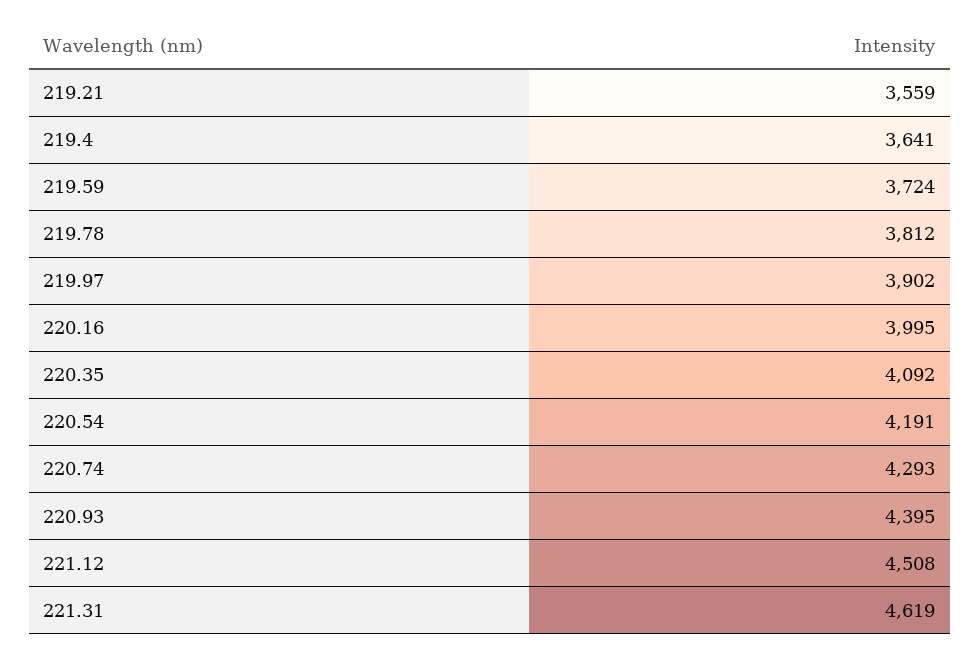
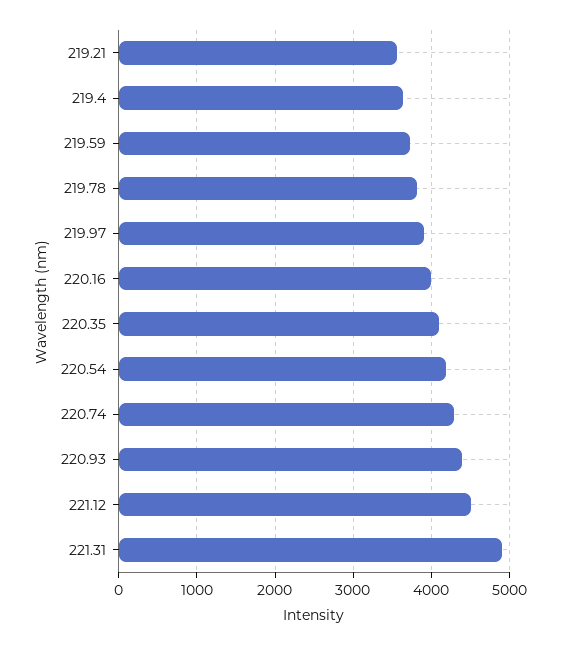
221.31: 4619 -> 4900

